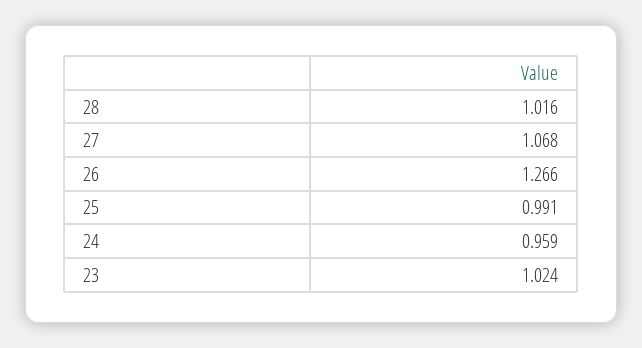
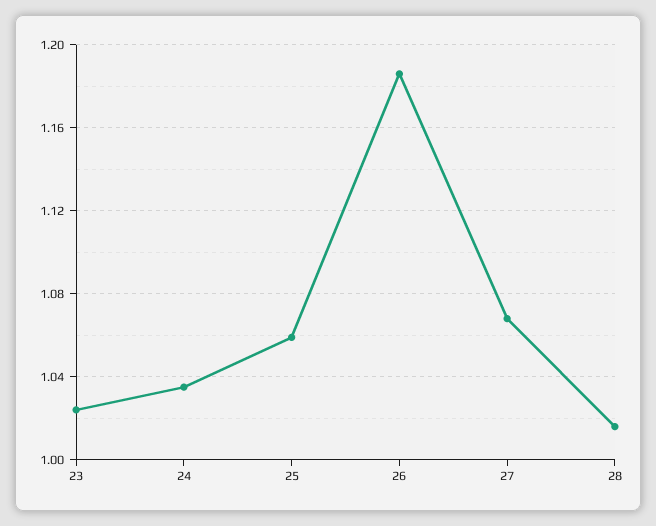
26: 1.266 -> 1.185
25: 0.991 -> 1.06
24: 0.959 -> 1.035

